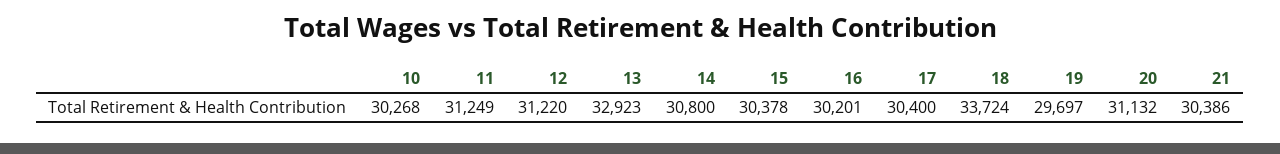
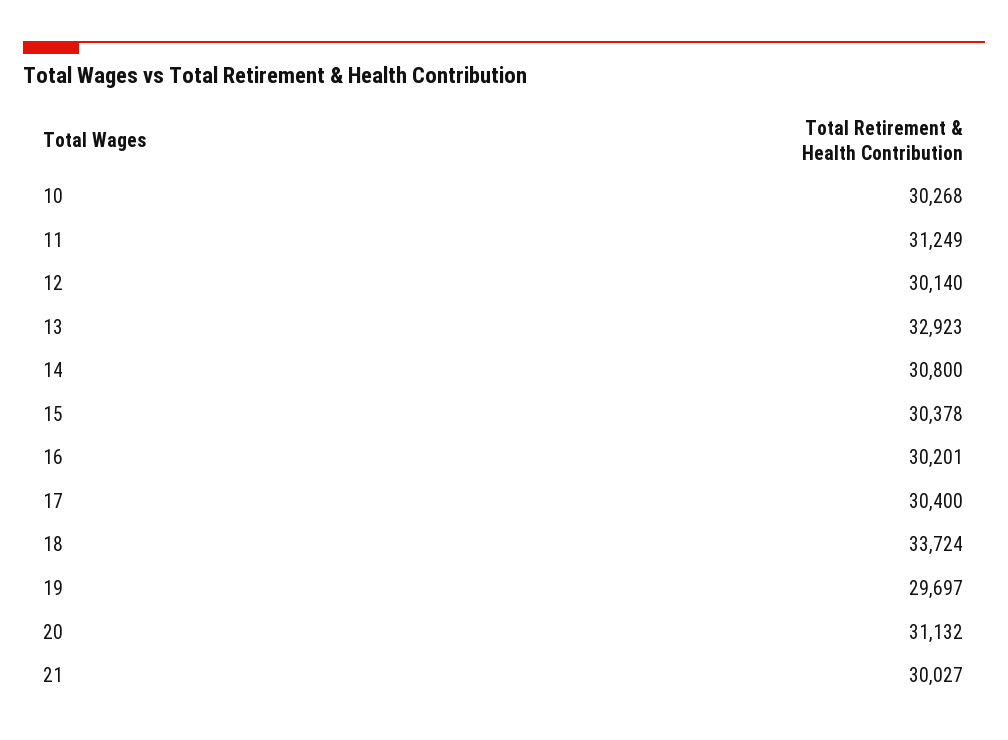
12: 31220 -> 30140
21: 30386 -> 30027

